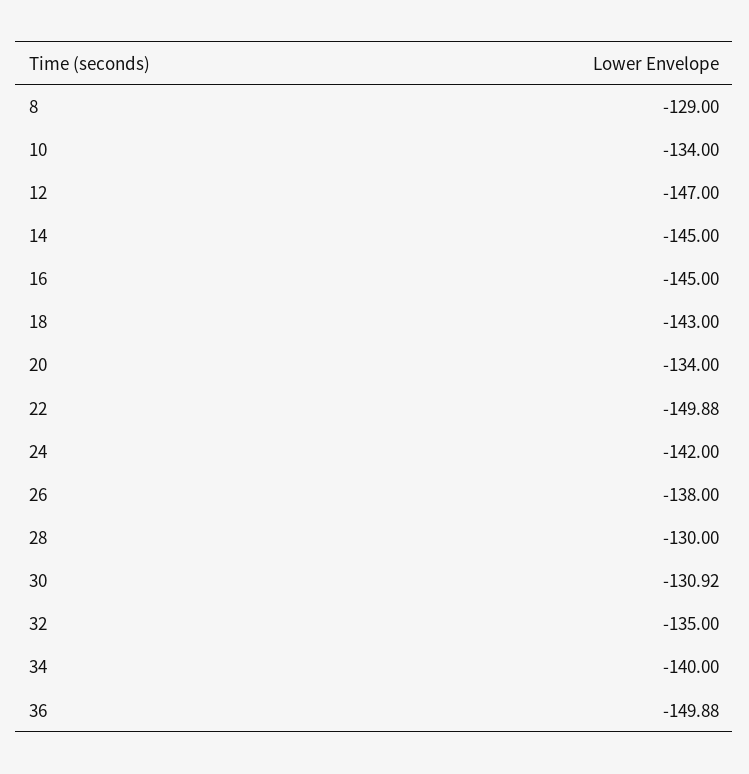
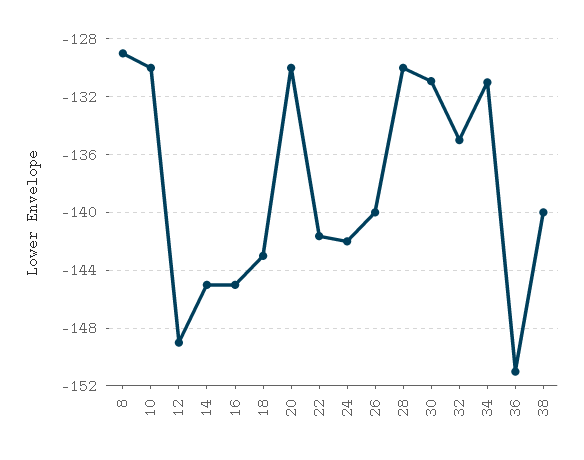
10: -134 -> -130
12: -147 -> -149
20: -134 -> -130
22: -149.88 -> -141.5
26: -138 -> -140
34: -140 -> -131
36: -149.88 -> -151
38: none -> -140

